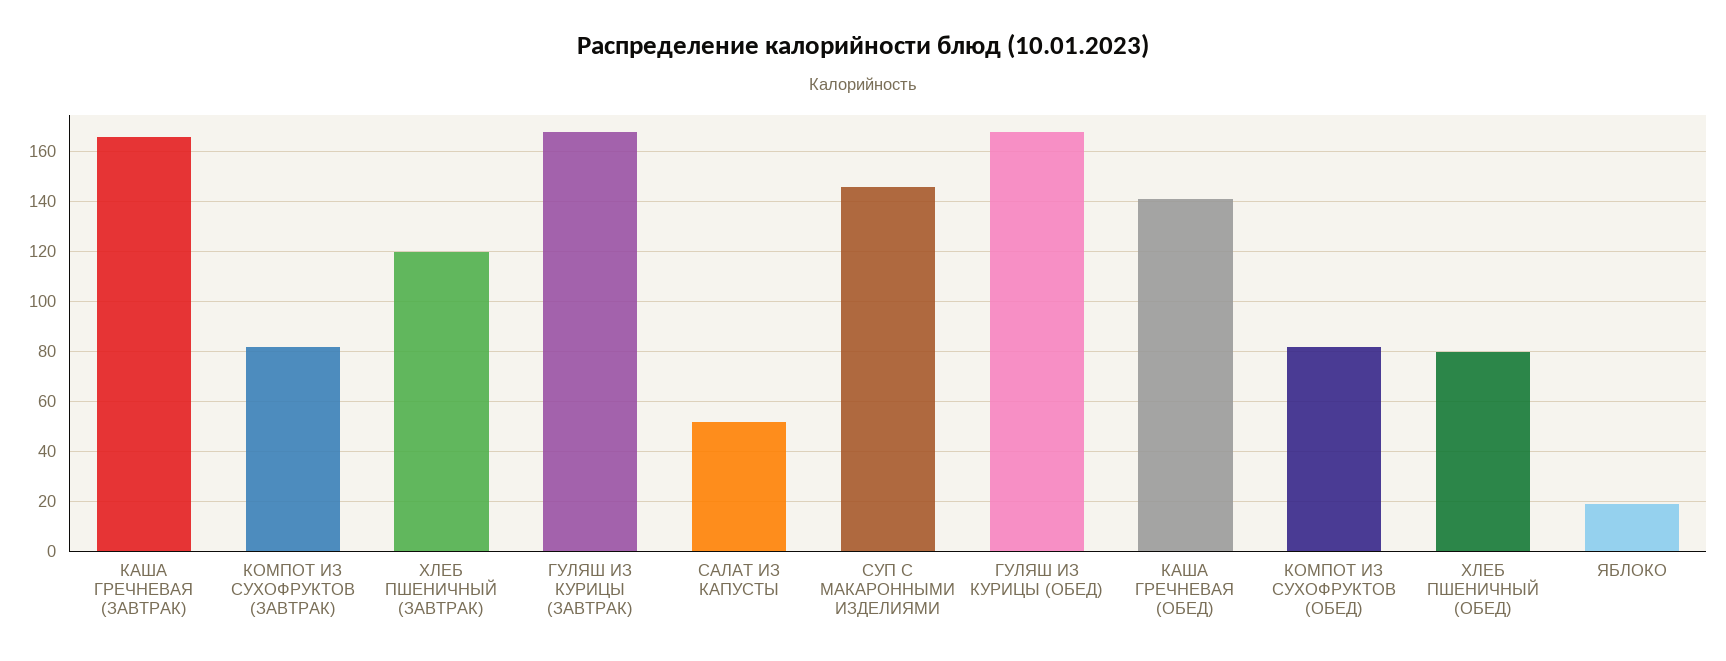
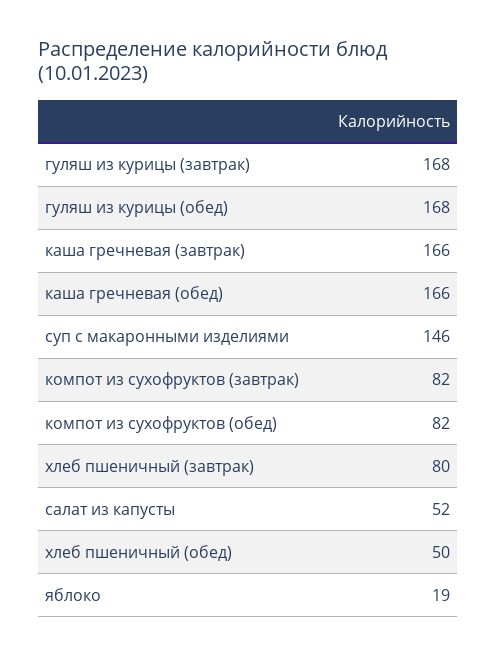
ХЛЕБ ПШЕНИЧНЫЙ (ЗАВТРАК): 120 -> 80
КАША ГРЕЧНЕВАЯ (ОБЕД): 140 -> 166
ХЛЕБ ПШЕНИЧНЫЙ (ОБЕД): 80 -> 50

